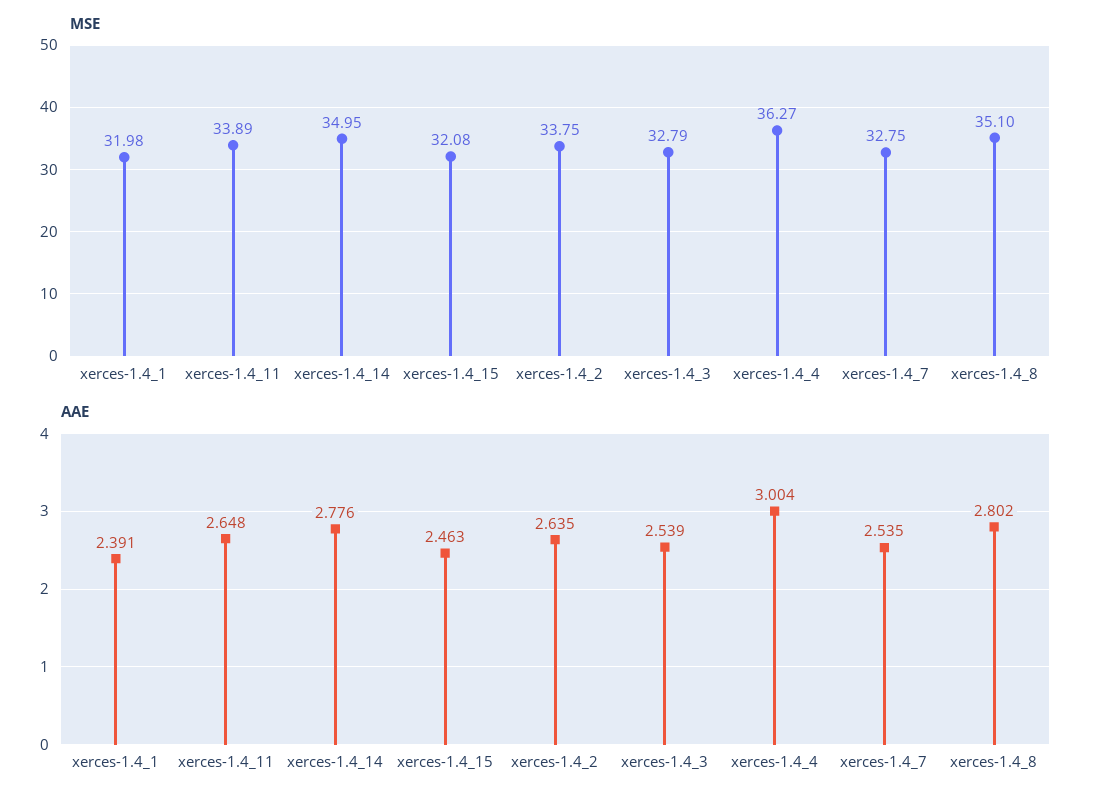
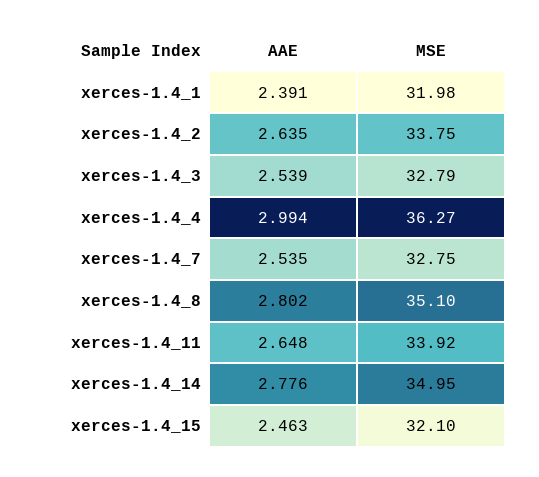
MSE, xerces-1.4_11: 33.89 -> 33.92
MSE, xerces-1.4_15: 32.08 -> 32.1
AAE, xerces-1.4_4: 3.004 -> 2.994

